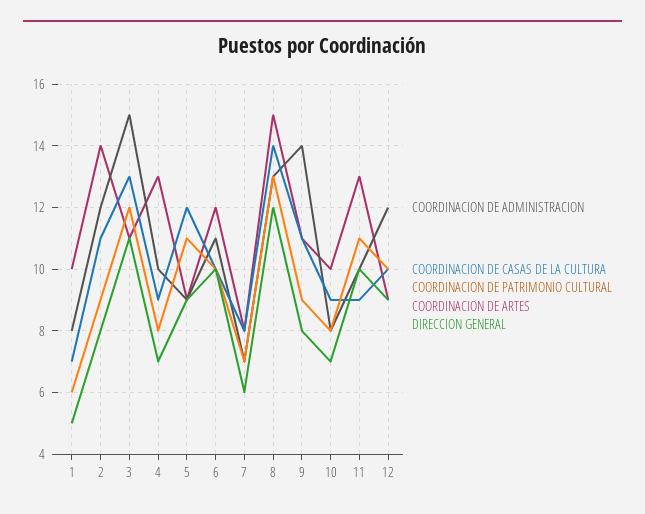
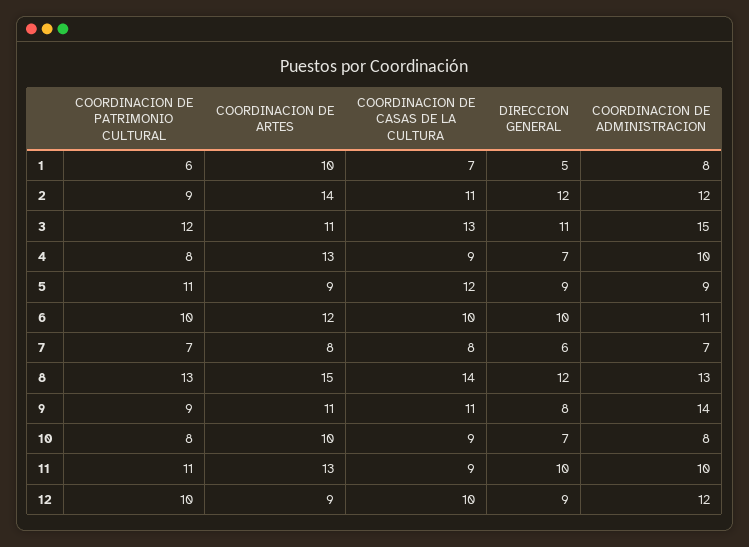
DIRECCION GENERAL, 2: 8 -> 12

